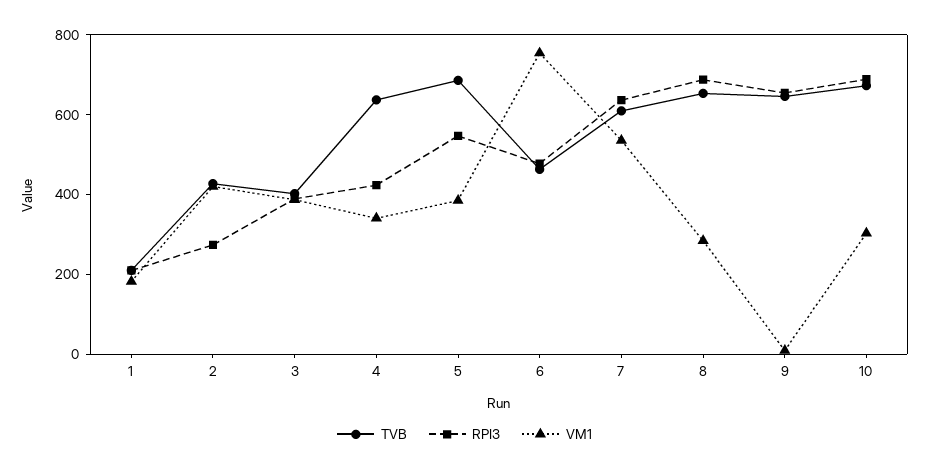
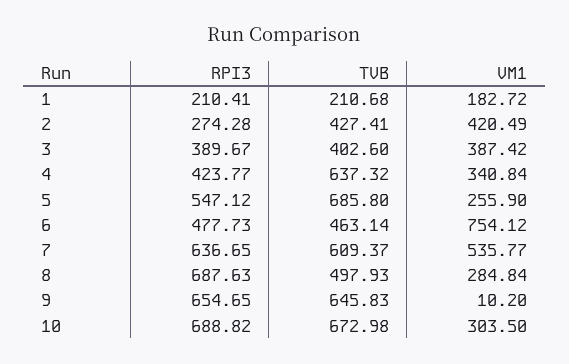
VM1, 5: 400 -> 255.9
TVB, 8: 650 -> 497.93

